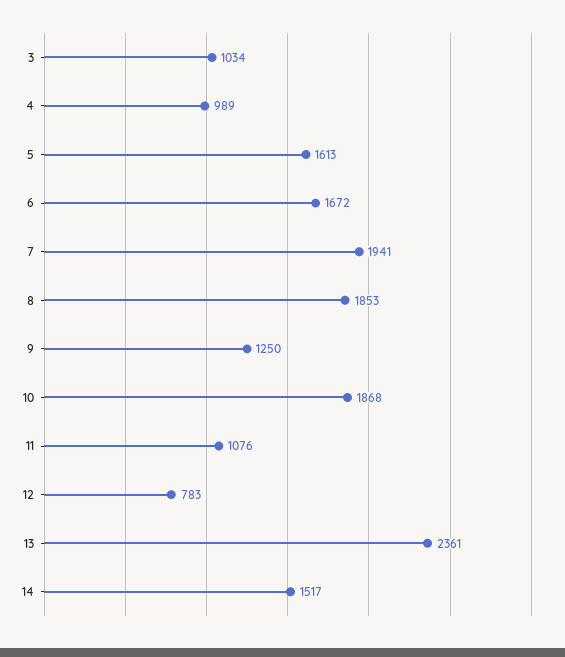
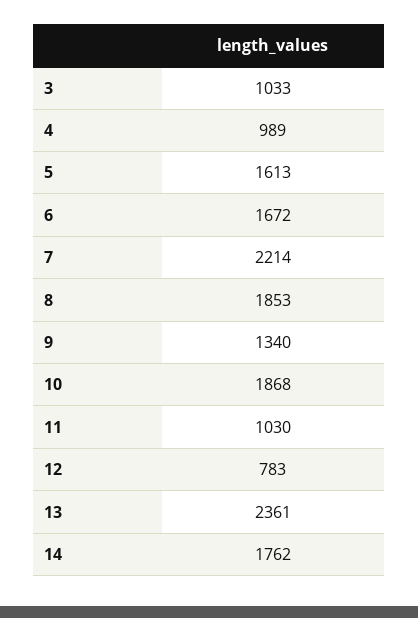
3: 1034 -> 1033
7: 1941 -> 2214
9: 1250 -> 1340
11: 1076 -> 1030
14: 1517 -> 1762

